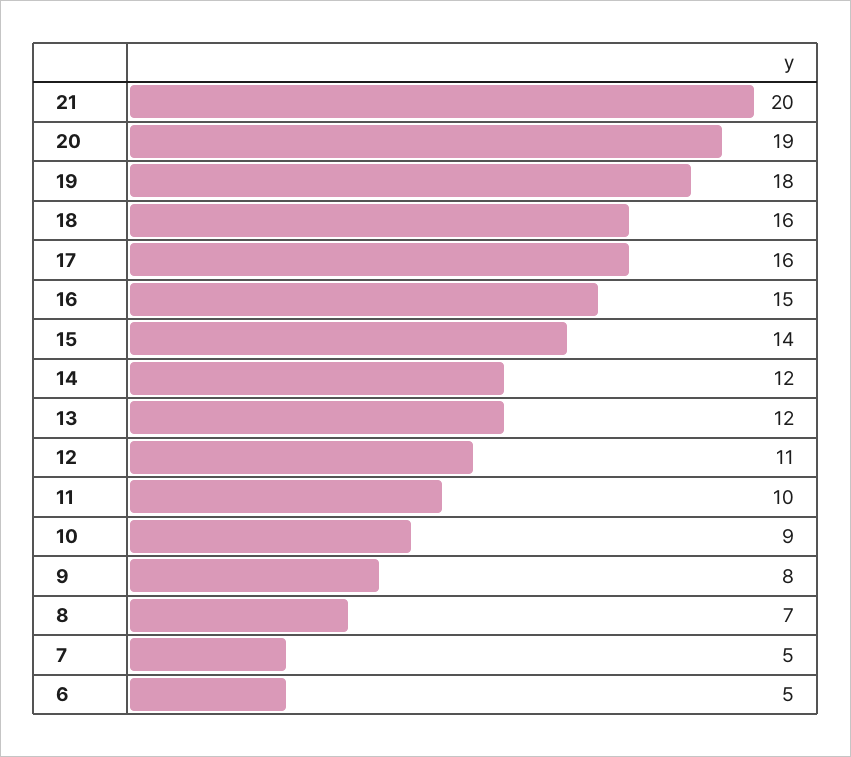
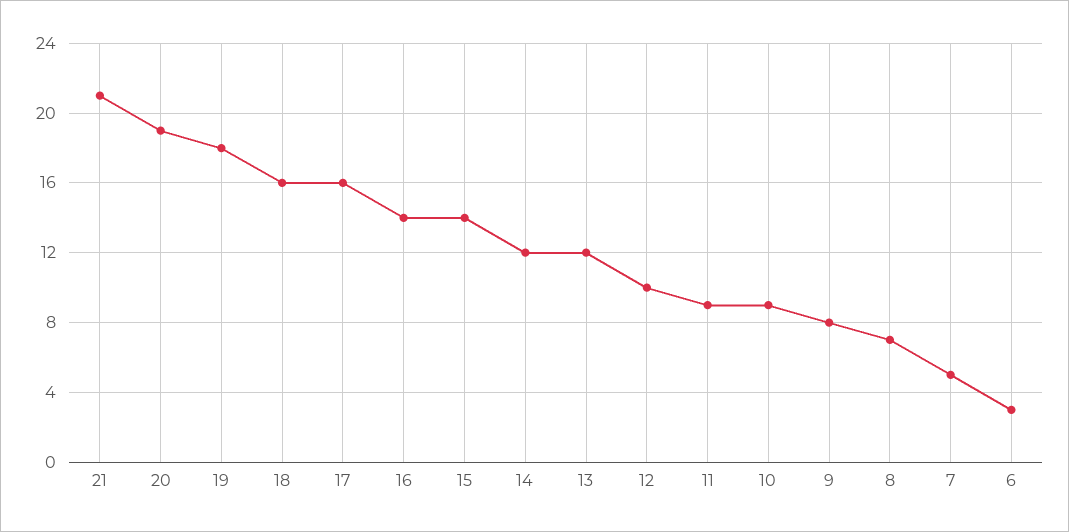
21: 20 -> 21
16: 15 -> 14
12: 11 -> 10
11: 10 -> 9
6: 5 -> 3

